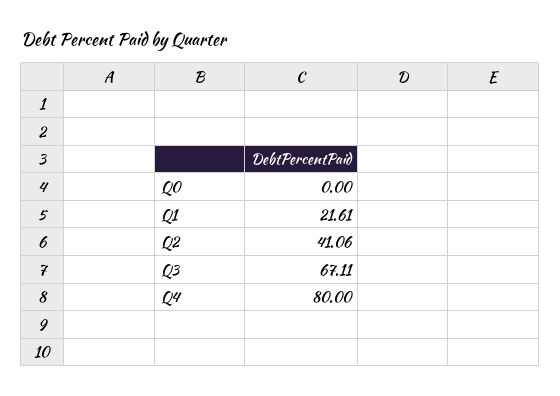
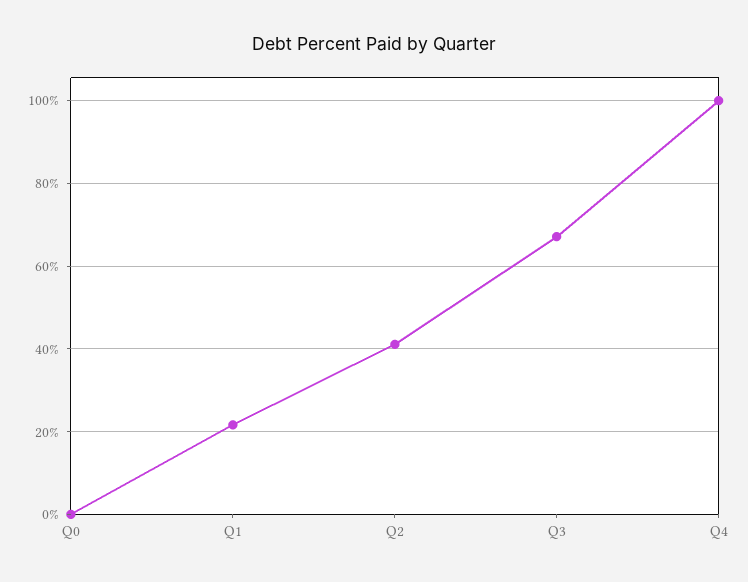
Q4: 80 -> 100

